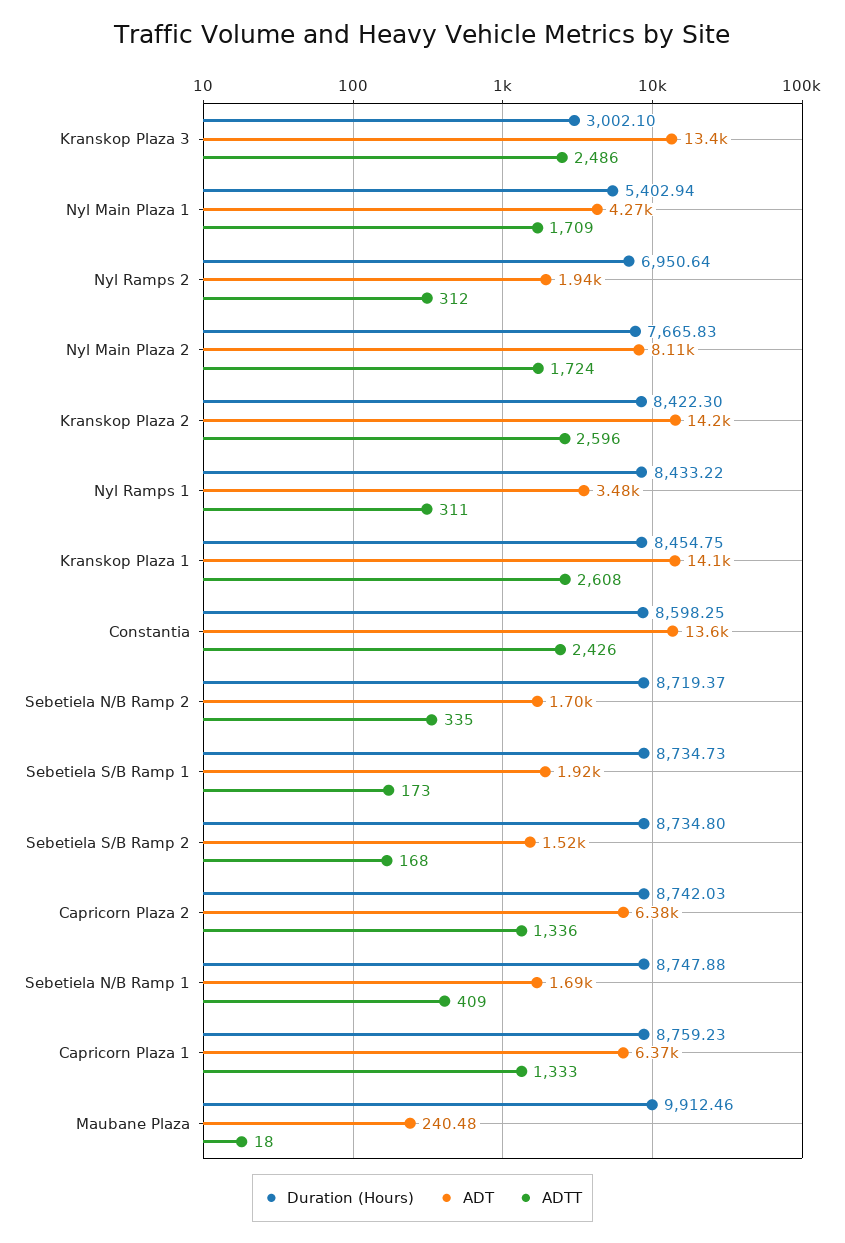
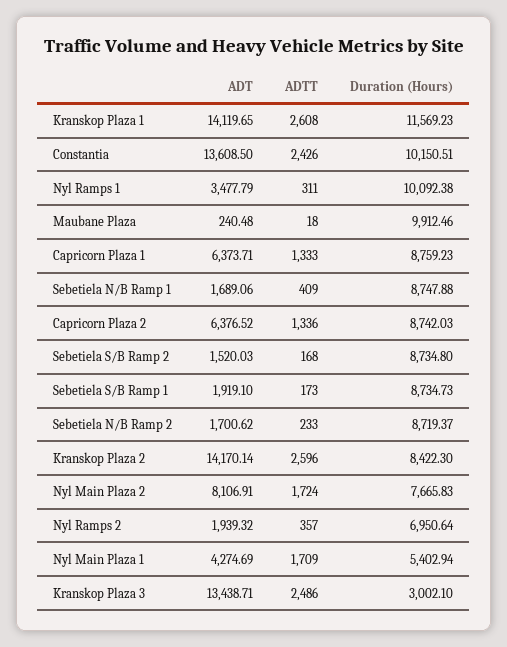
ADTT, Nyl Ramps 2: 312 -> 357
Duration (Hours), Nyl Ramps 1: 8433.22 -> 10092.38
Duration (Hours), Kranskop Plaza 1: 8454.75 -> 11569.23
Duration (Hours), Constantia: 8598.25 -> 10150.51
ADTT, Sebetiela N/B Ramp 2: 335 -> 233

